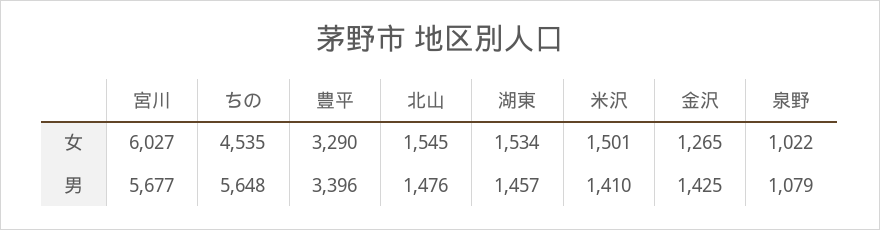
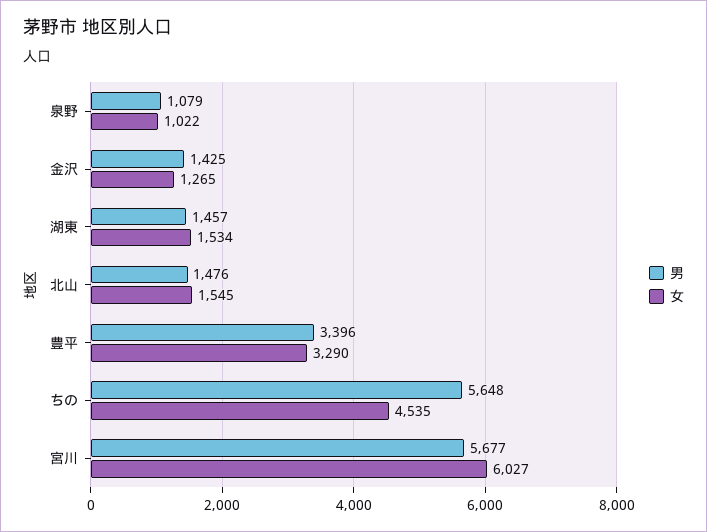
女, 米沢: 1501 -> none
男, 米沢: 1410 -> none

